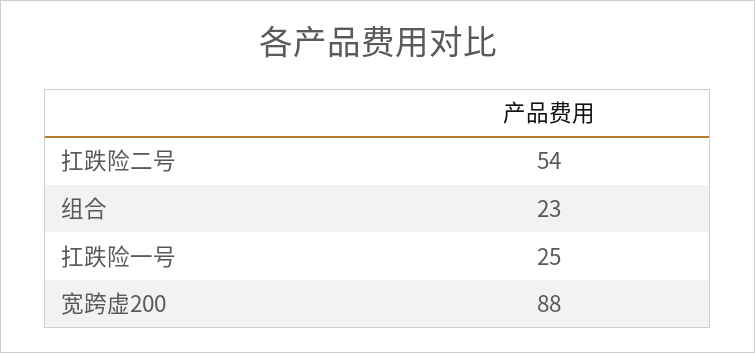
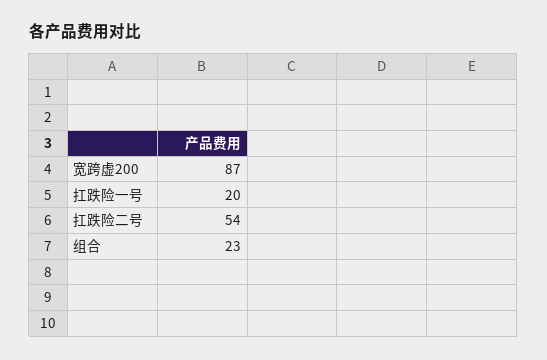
扛跌险一号: 25 -> 20
宽跨虚200: 88 -> 87

